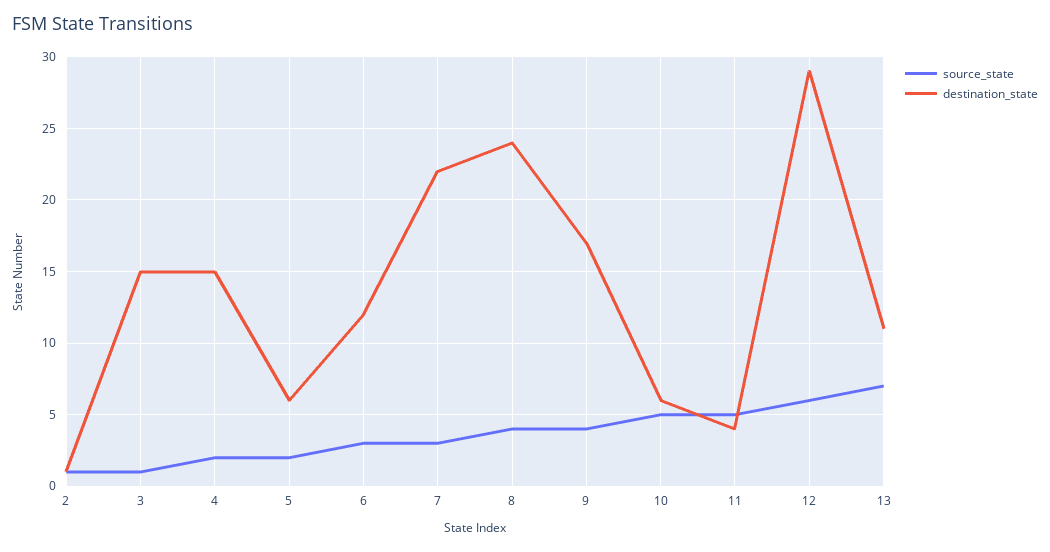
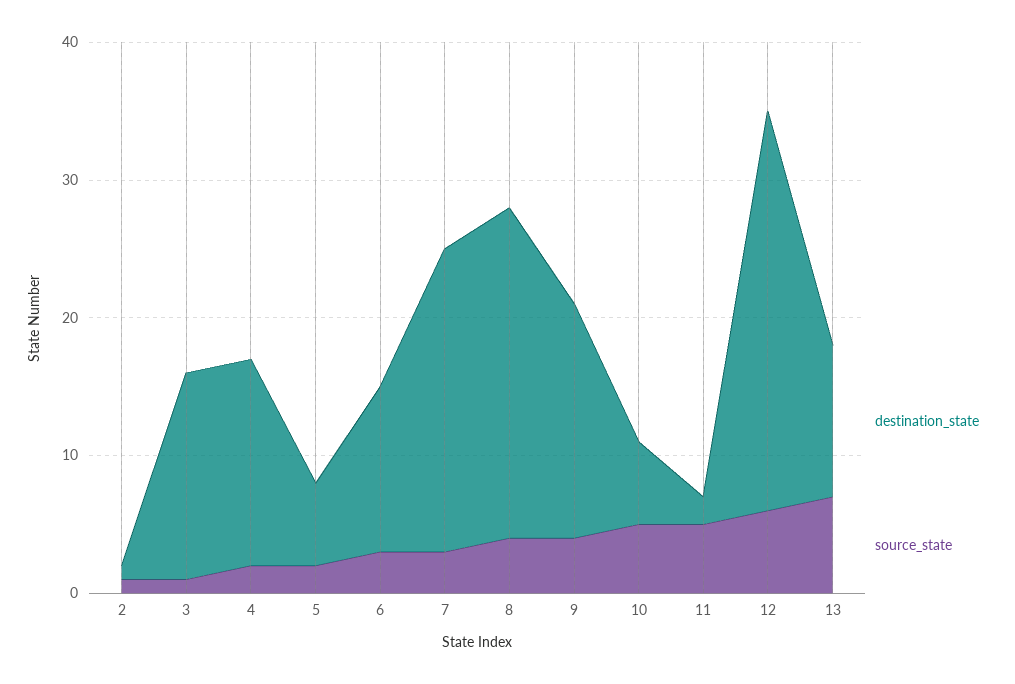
destination_state, 11: 4 -> 2

